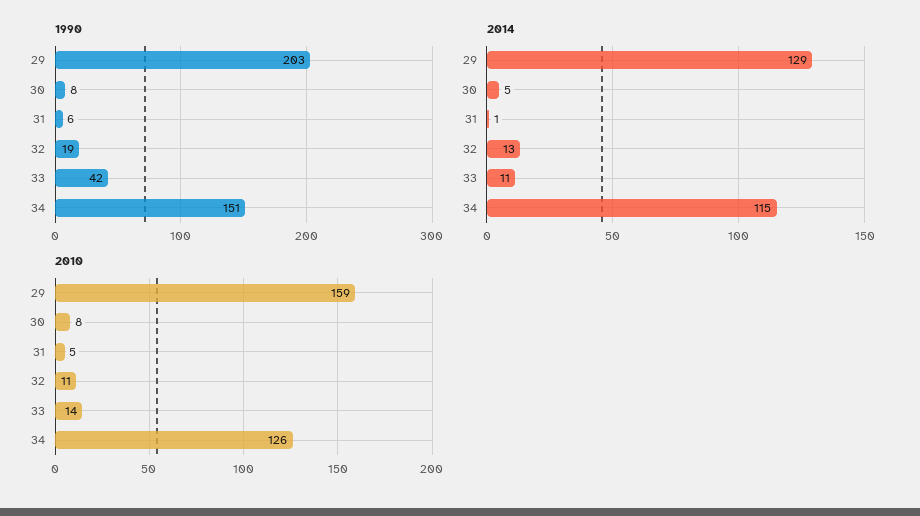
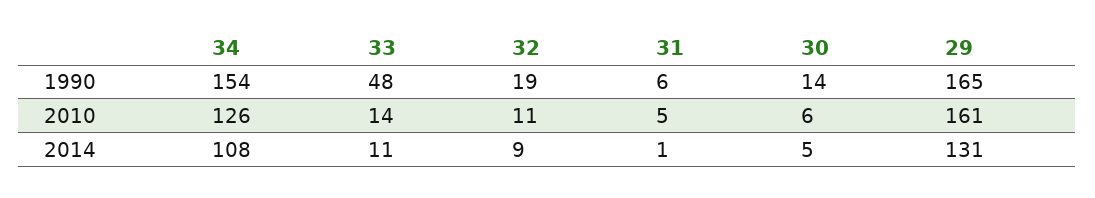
1990, 29: 203 -> 165
1990, 30: 8 -> 14
1990, 33: 42 -> 48
1990, 34: 151 -> 154
2014, 29: 129 -> 131
2014, 32: 13 -> 9
2014, 34: 115 -> 108
2010, 29: 159 -> 161
2010, 30: 8 -> 6

